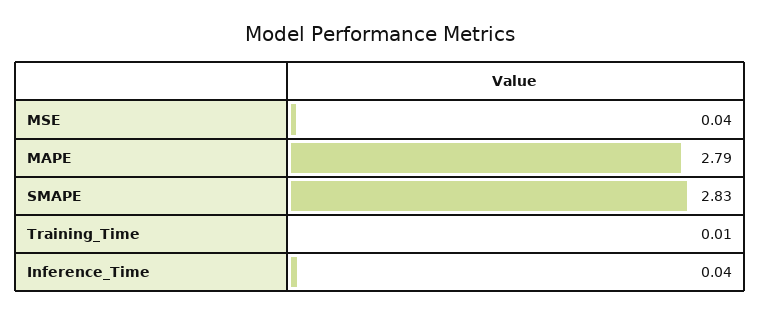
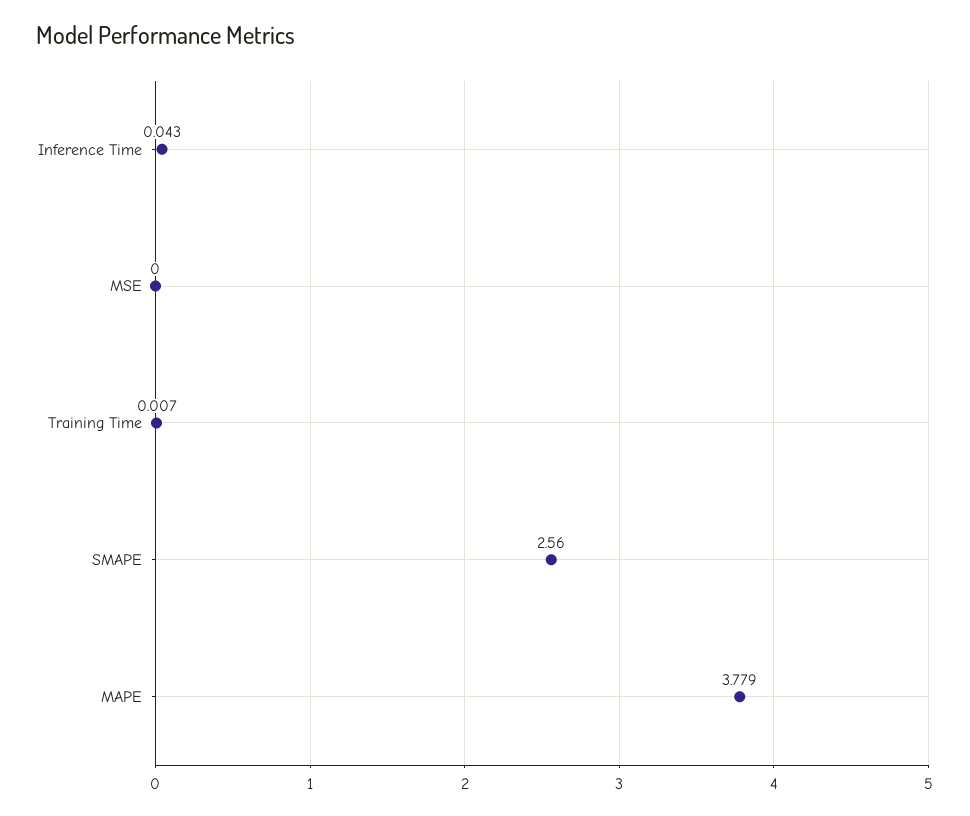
MSE: 0.04 -> 0
MAPE: 2.79 -> 3.779
SMAPE: 2.83 -> 2.56

